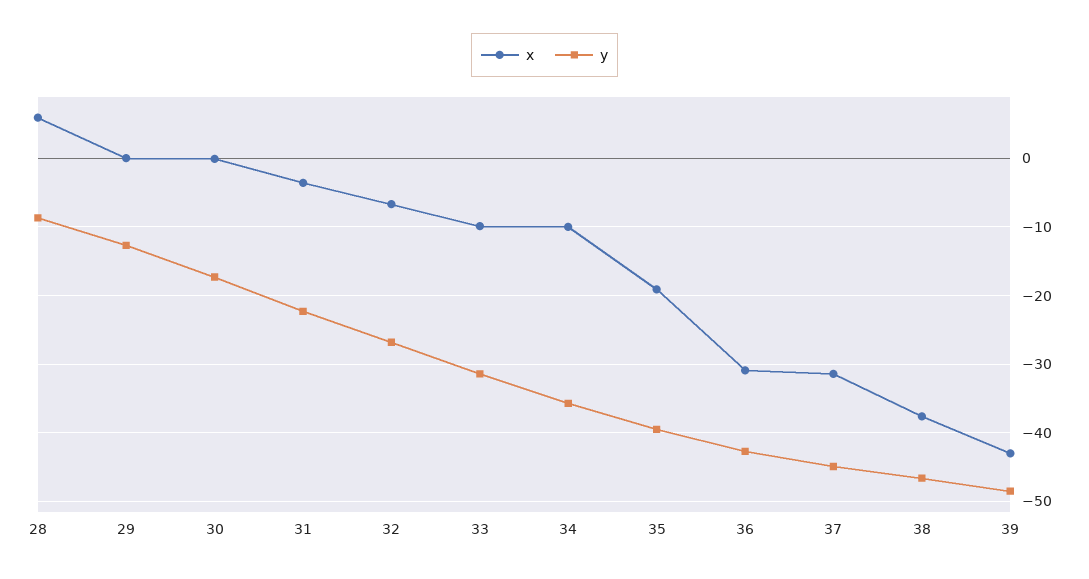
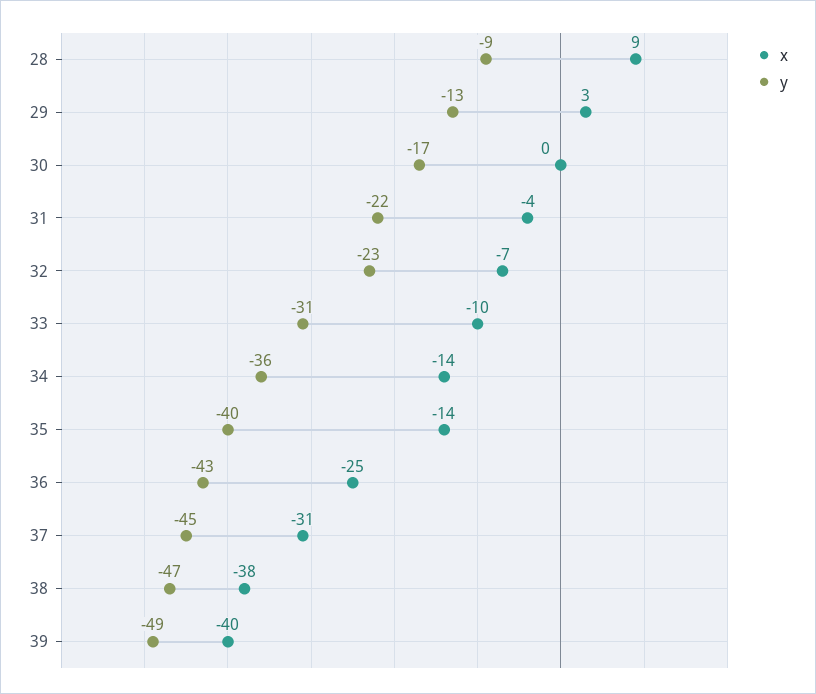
x, 28: 6 -> 9
x, 29: 0 -> 3
y, 32: -27 -> -23
x, 34: -10 -> -14
x, 35: -19 -> -14
x, 36: -31 -> -25
x, 39: -43 -> -40

